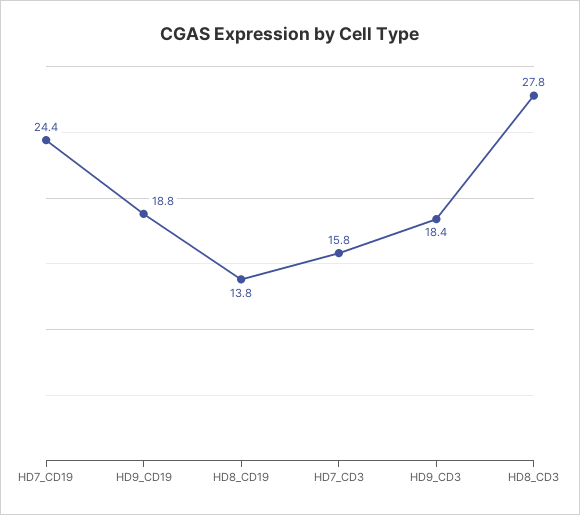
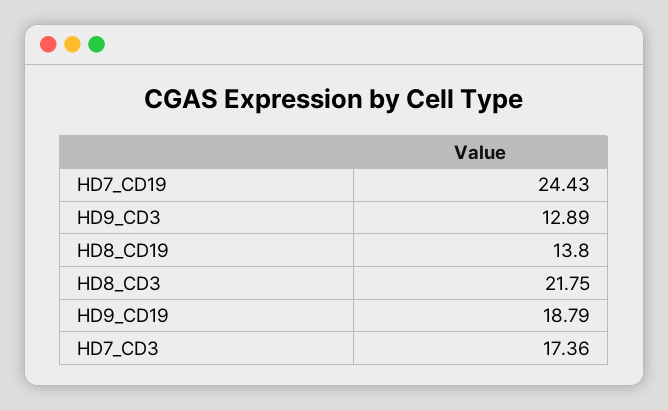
HD7_CD3: 15.8 -> 17.36
HD9_CD3: 18.4 -> 12.89
HD8_CD3: 27.8 -> 21.75

